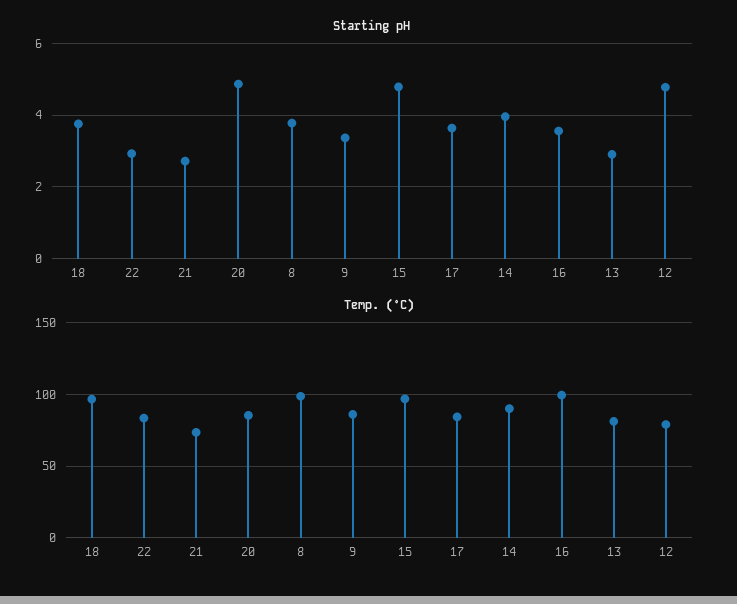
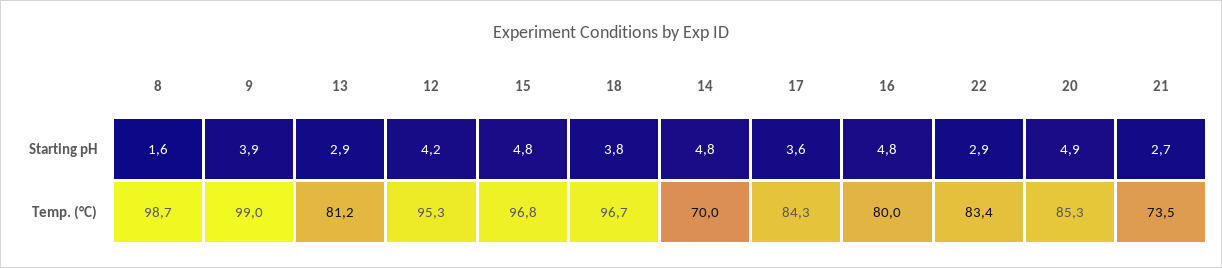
Starting pH, 8: 3.8 -> 1.6
Starting pH, 9: 3.4 -> 3.9
Starting pH, 14: 4 -> 4.8
Starting pH, 16: 3.6 -> 4.8
Starting pH, 12: 4.8 -> 4.2
Temp. (°C), 9: 85 -> 99
Temp. (°C), 14: 90 -> 70
Temp. (°C), 16: 100 -> 80
Temp. (°C), 12: 80 -> 95.3

